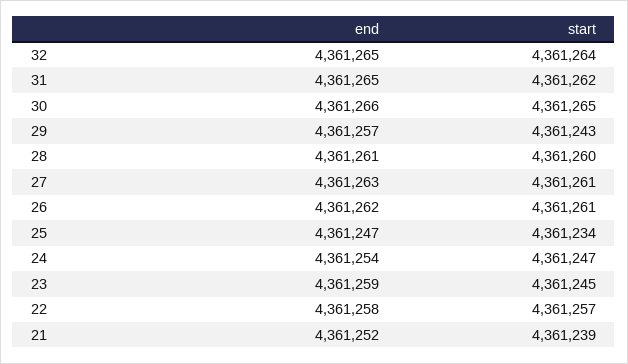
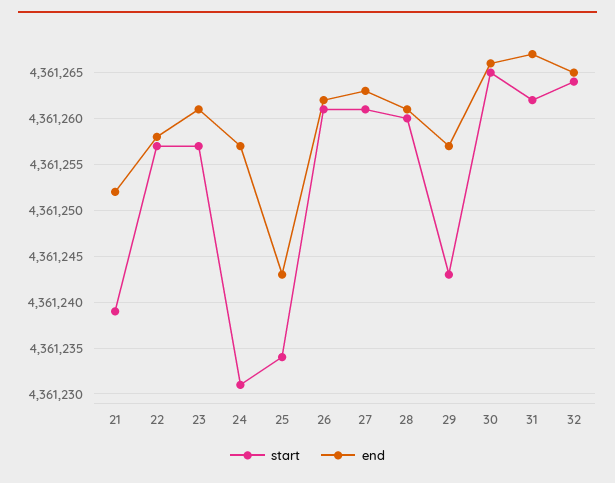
end, 31: 4361265 -> 4361267
end, 25: 4361247 -> 4361243
end, 24: 4361254 -> 4361257
start, 24: 4361247 -> 4361231
end, 23: 4361259 -> 4361261
start, 23: 4361245 -> 4361257

